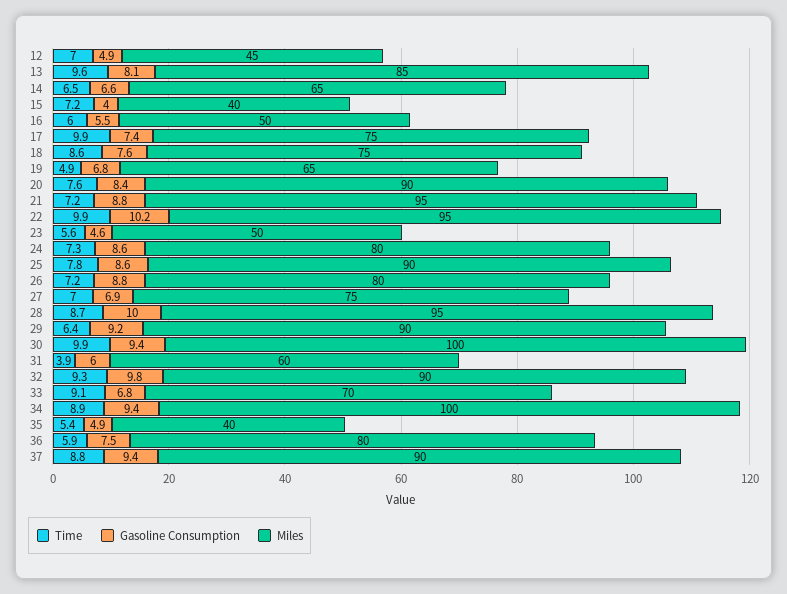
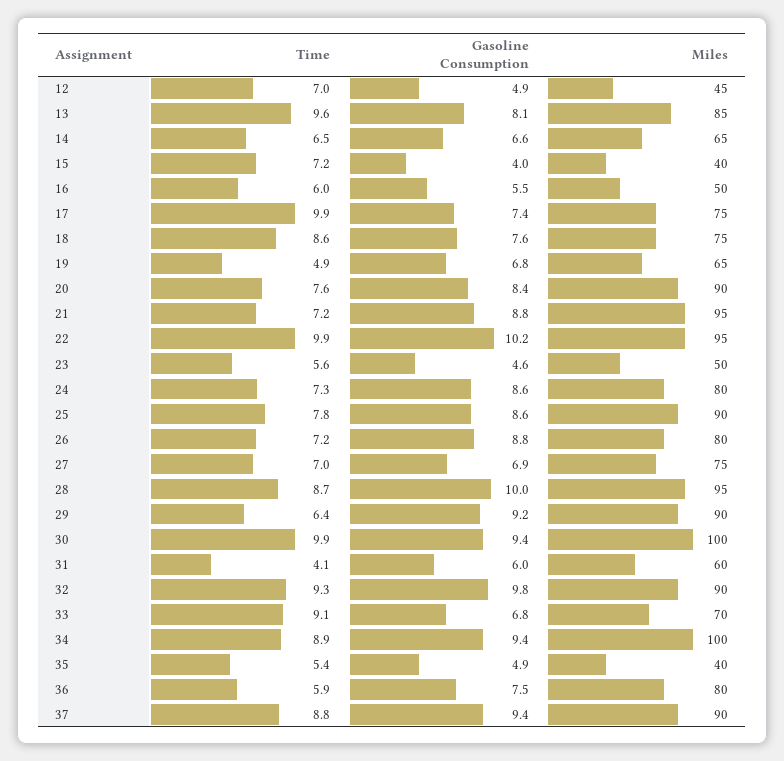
Time, 31: 3.9 -> 4.1

